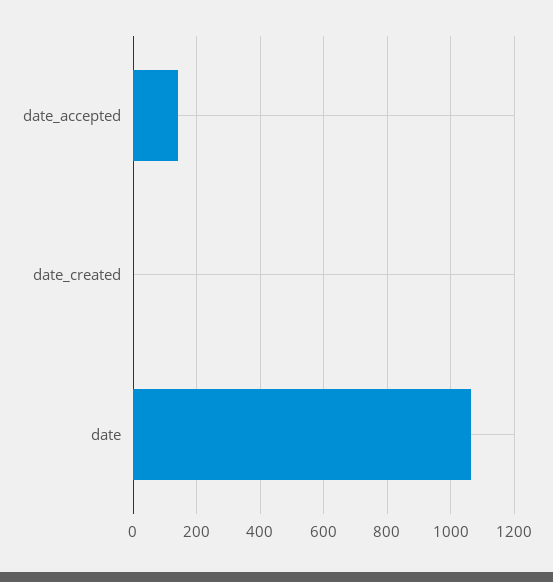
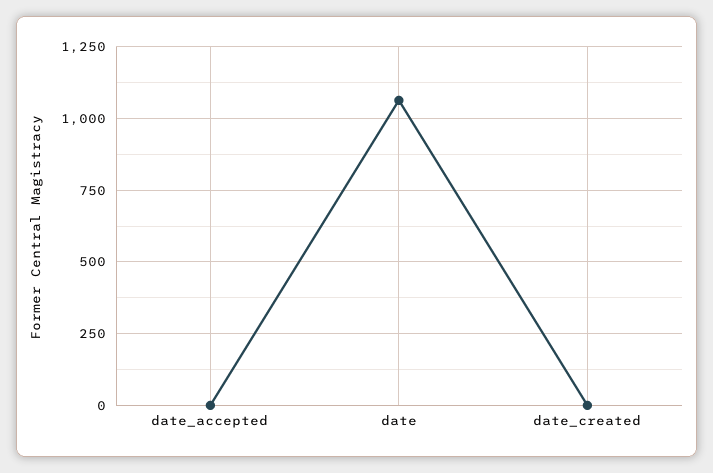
date_accepted: 140 -> 0

